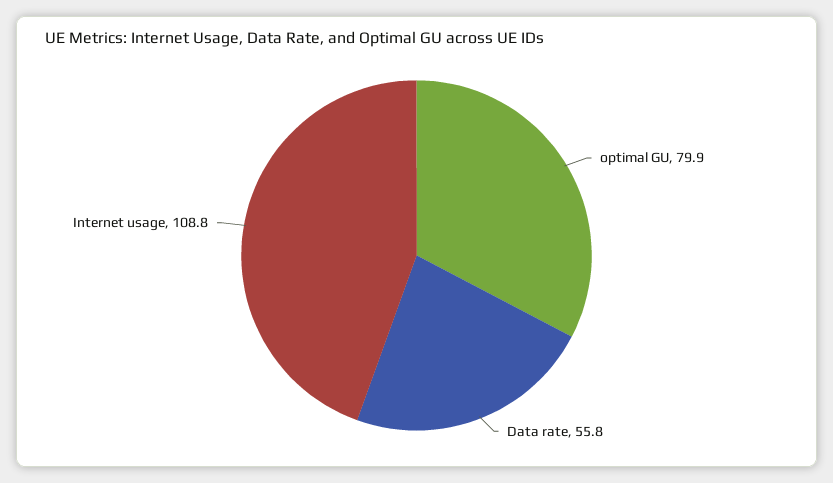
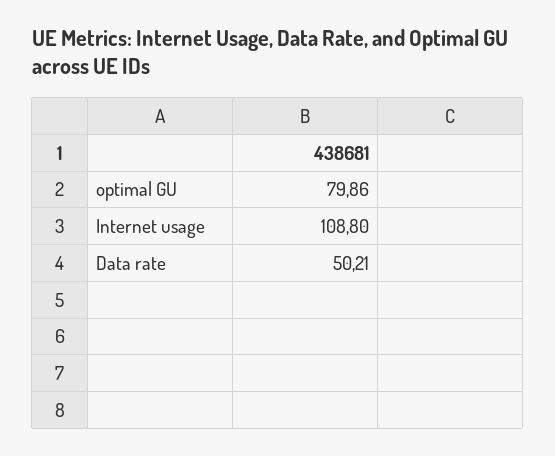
Data rate: 55.8 -> 50.21

